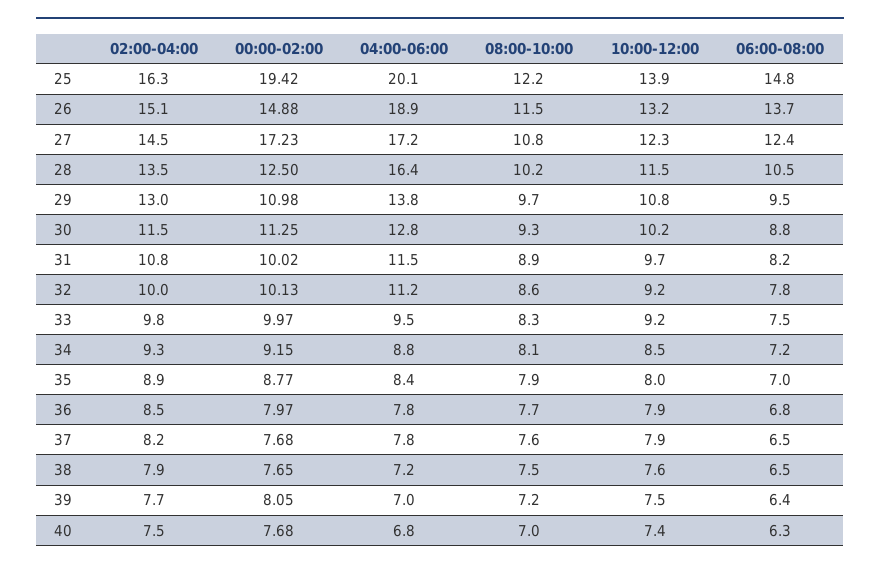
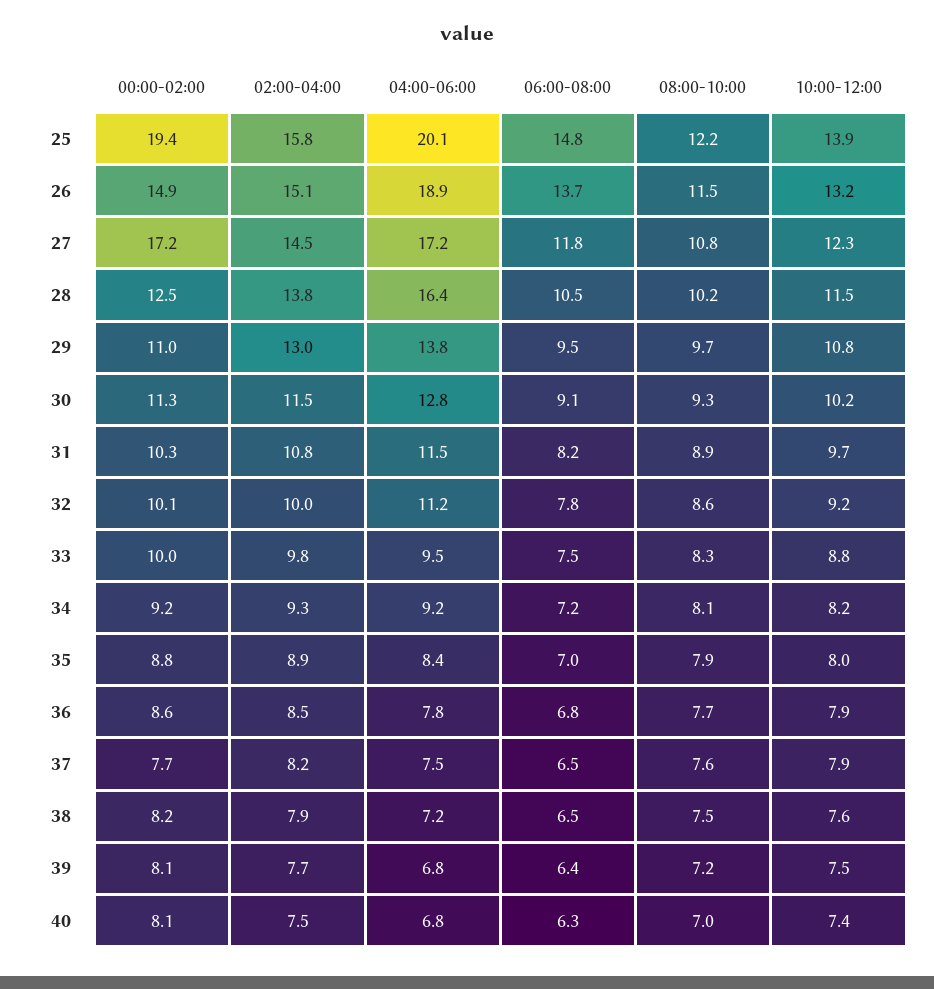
02:00-04:00, 25: 16.3 -> 15.8
06:00-08:00, 27: 12.4 -> 11.8
02:00-04:00, 28: 13.5 -> 13.8
06:00-08:00, 30: 8.8 -> 9.1
00:00-02:00, 31: 10.02 -> 10.3
10:00-12:00, 33: 9.2 -> 8.8
04:00-06:00, 34: 8.8 -> 9.2
10:00-12:00, 34: 8.5 -> 8.2
00:00-02:00, 36: 7.97 -> 8.6
04:00-06:00, 37: 7.8 -> 7.5
00:00-02:00, 38: 7.65 -> 8.2
04:00-06:00, 39: 7 -> 6.8
00:00-02:00, 40: 7.68 -> 8.1

